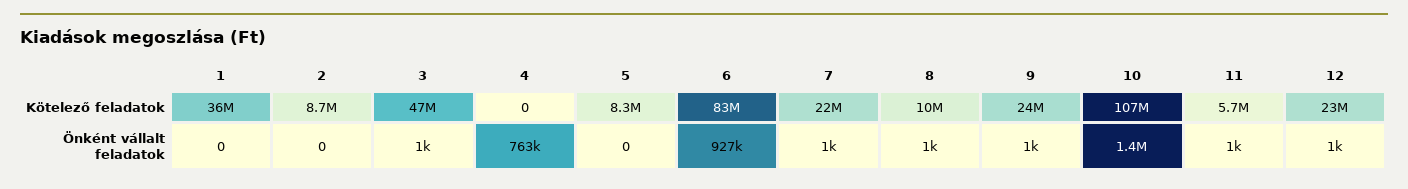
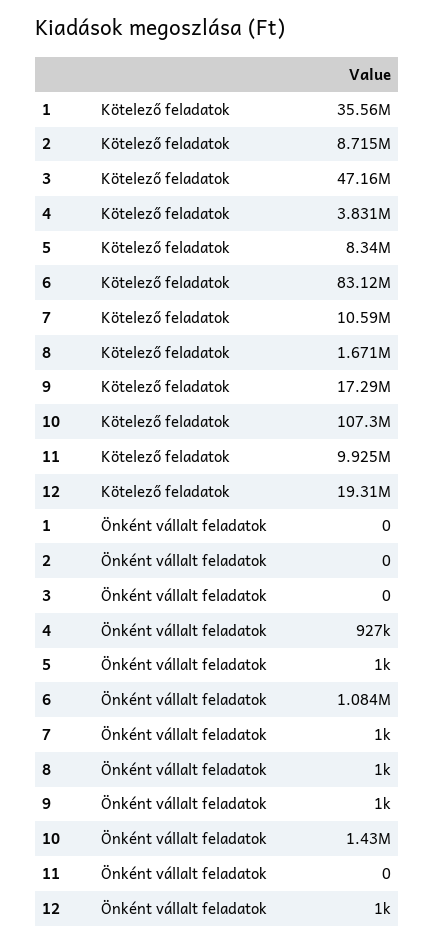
4, Kötelező feladatok: 0 -> 3831000
7, Kötelező feladatok: 22000000 -> 10590000
8, Kötelező feladatok: 10000000 -> 1671000
9, Kötelező feladatok: 24000000 -> 17290000
11, Kötelező feladatok: 5700000 -> 9925000
12, Kötelező feladatok: 23000000 -> 19310000
3, Önként vállalt feladatok: 1000 -> 0
4, Önként vállalt feladatok: 763000 -> 927000
5, Önként vállalt feladatok: 0 -> 1000
6, Önként vállalt feladatok: 927000 -> 1084000
11, Önként vállalt feladatok: 1000 -> 0

